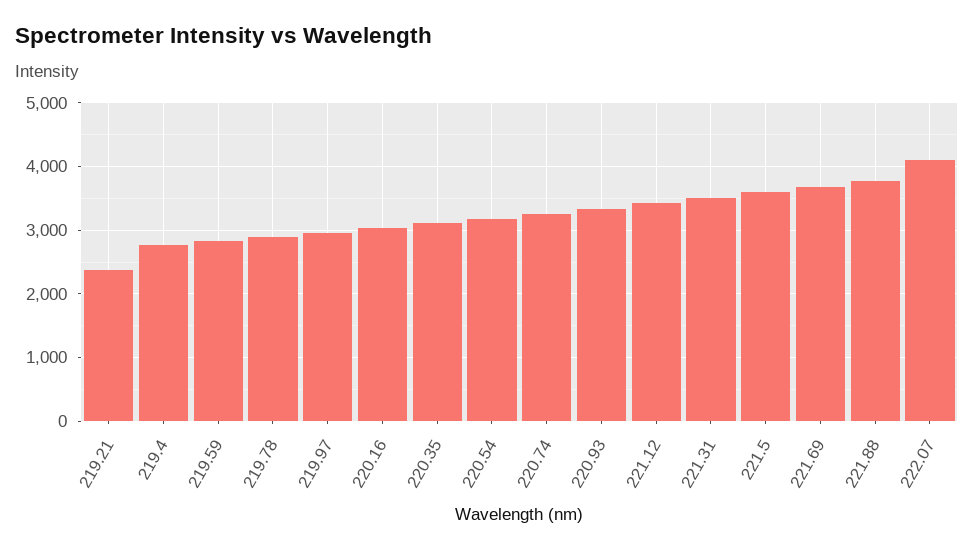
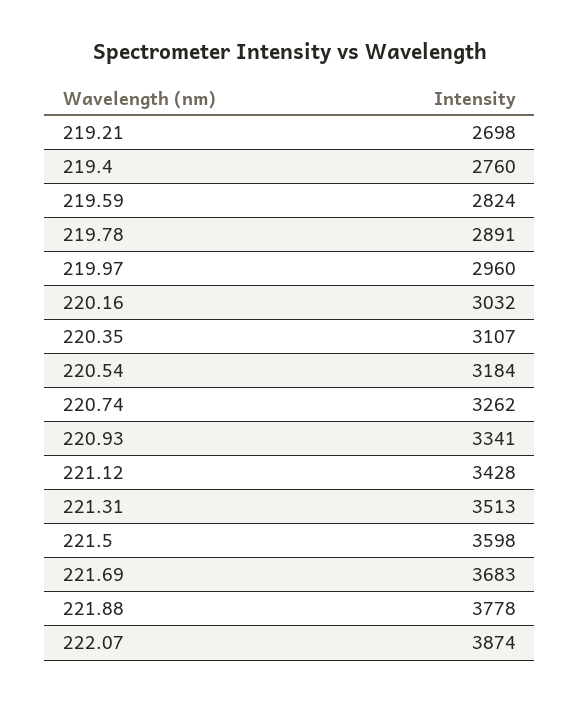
219.21: 2400 -> 2698
222.07: 4100 -> 3874

